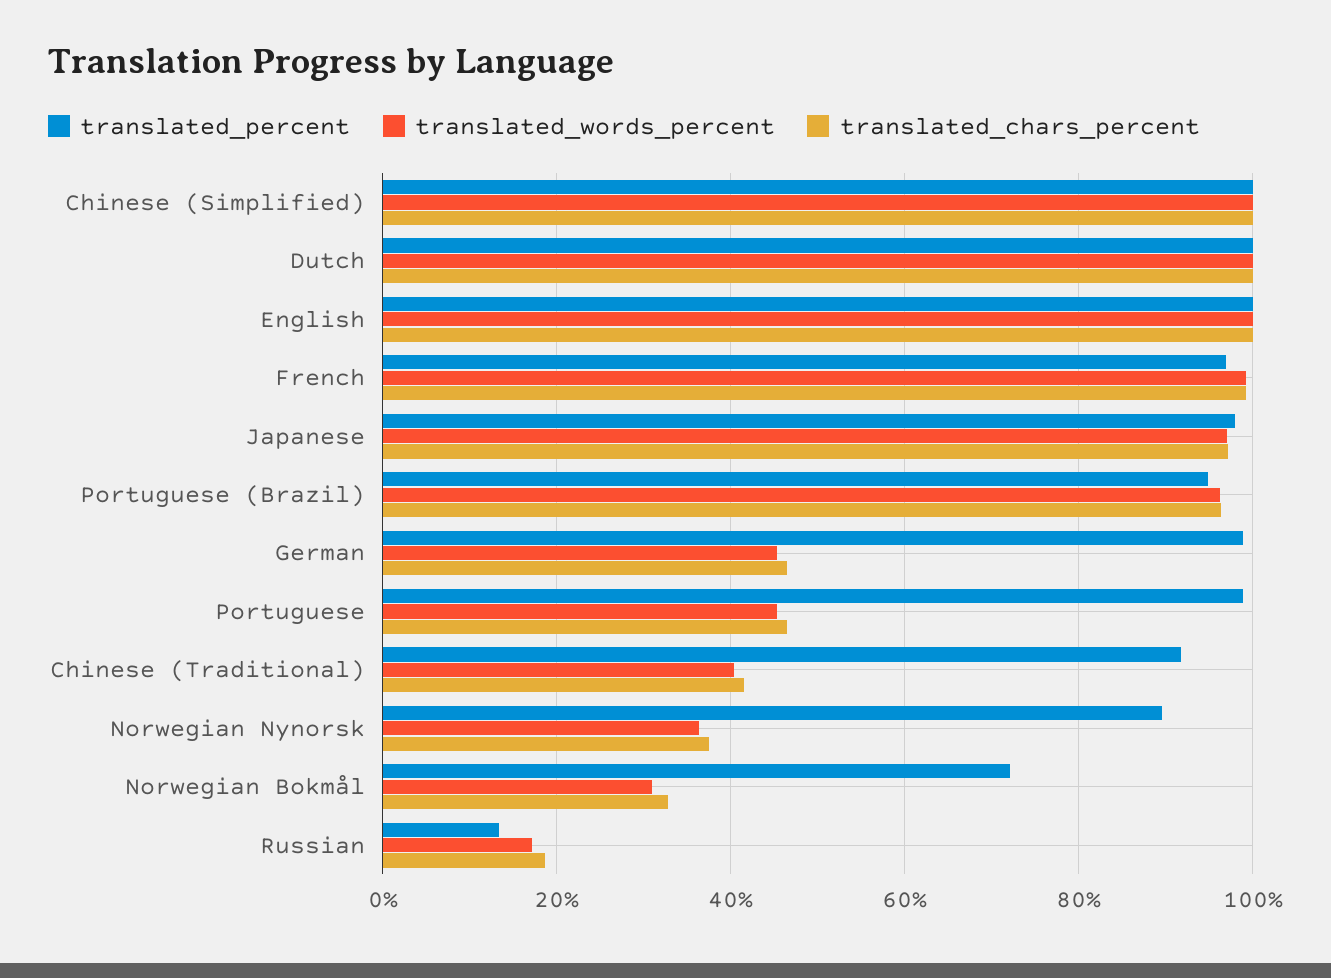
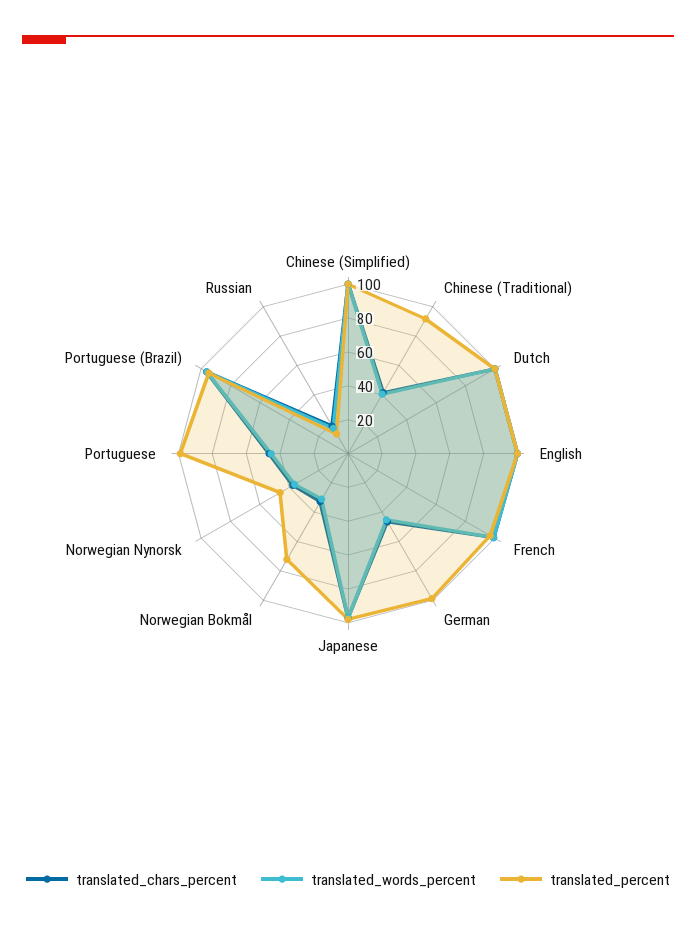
translated_percent, Norwegian Nynorsk: 90 -> 45

